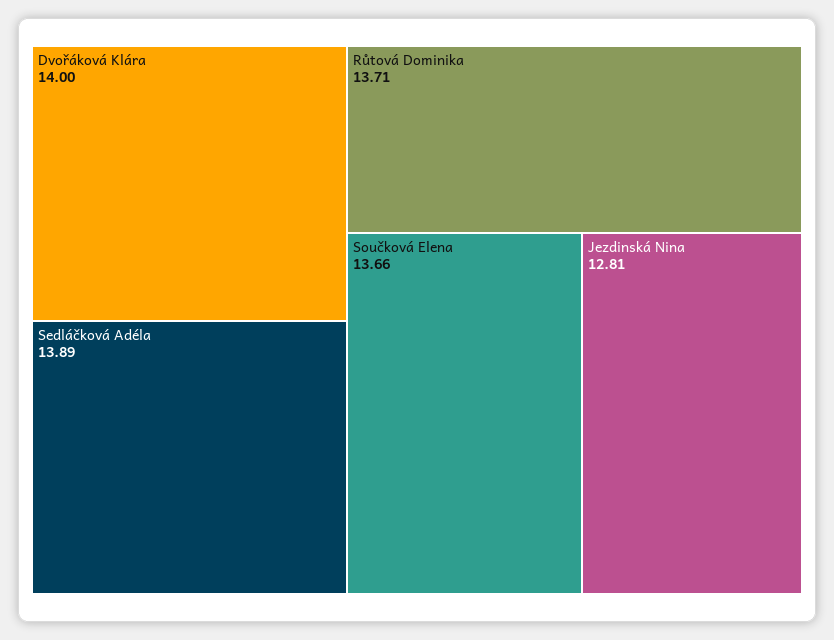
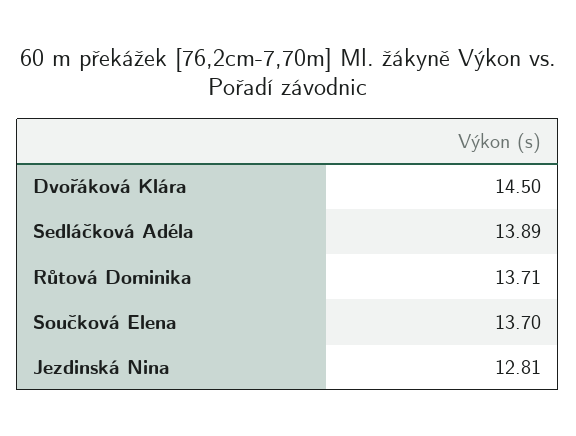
Dvořáková Klára: 14 -> 14.5
Součková Elena: 13.66 -> 13.7

